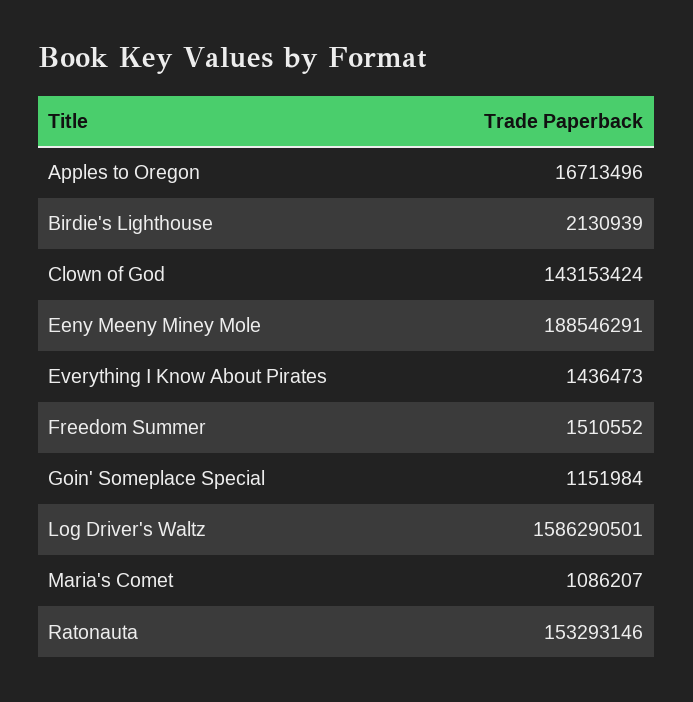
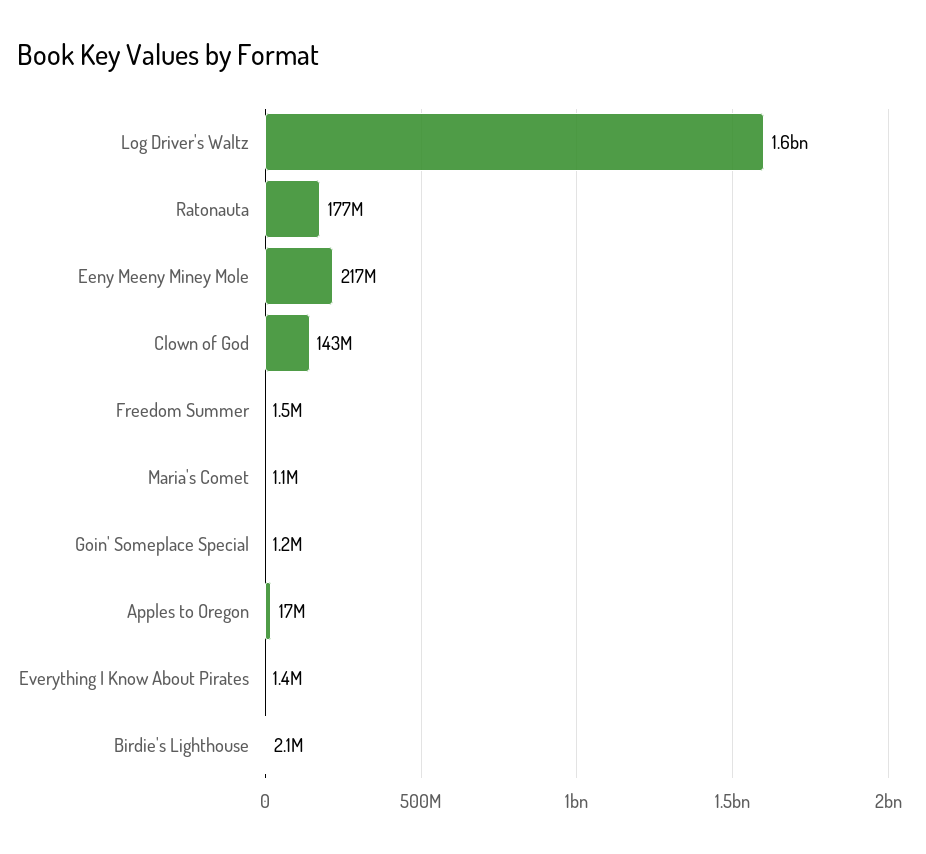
Eeny Meeny Miney Mole: 188546291 -> 217000000
Ratonauta: 153293146 -> 177000000

